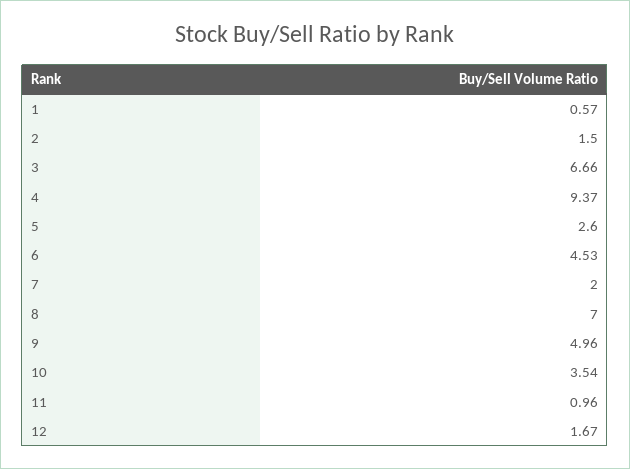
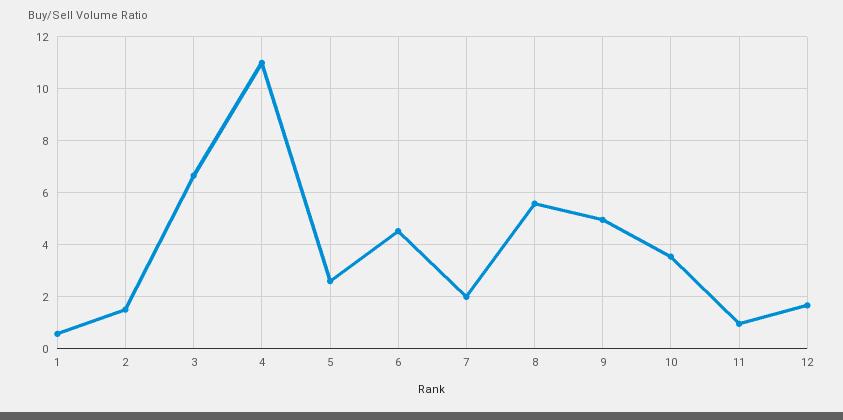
4: 9.37 -> 11
8: 7 -> 5.5

